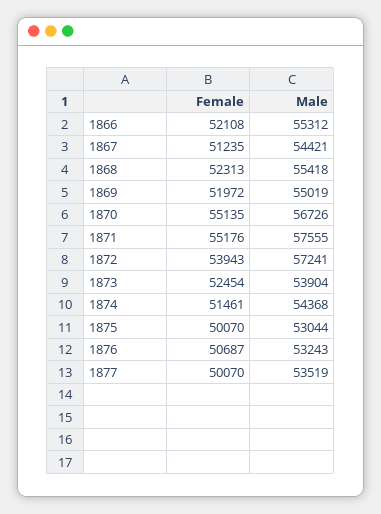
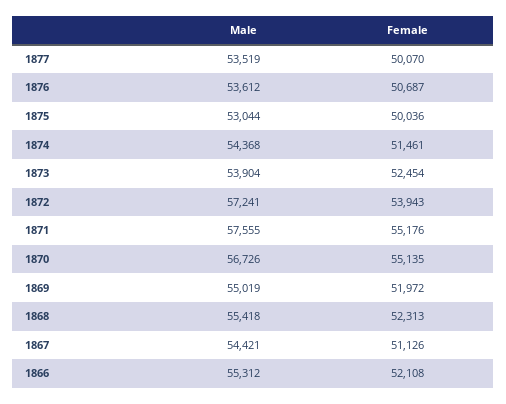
Female, 1867: 51235 -> 51126
Female, 1875: 50070 -> 50036
Male, 1876: 53243 -> 53612

